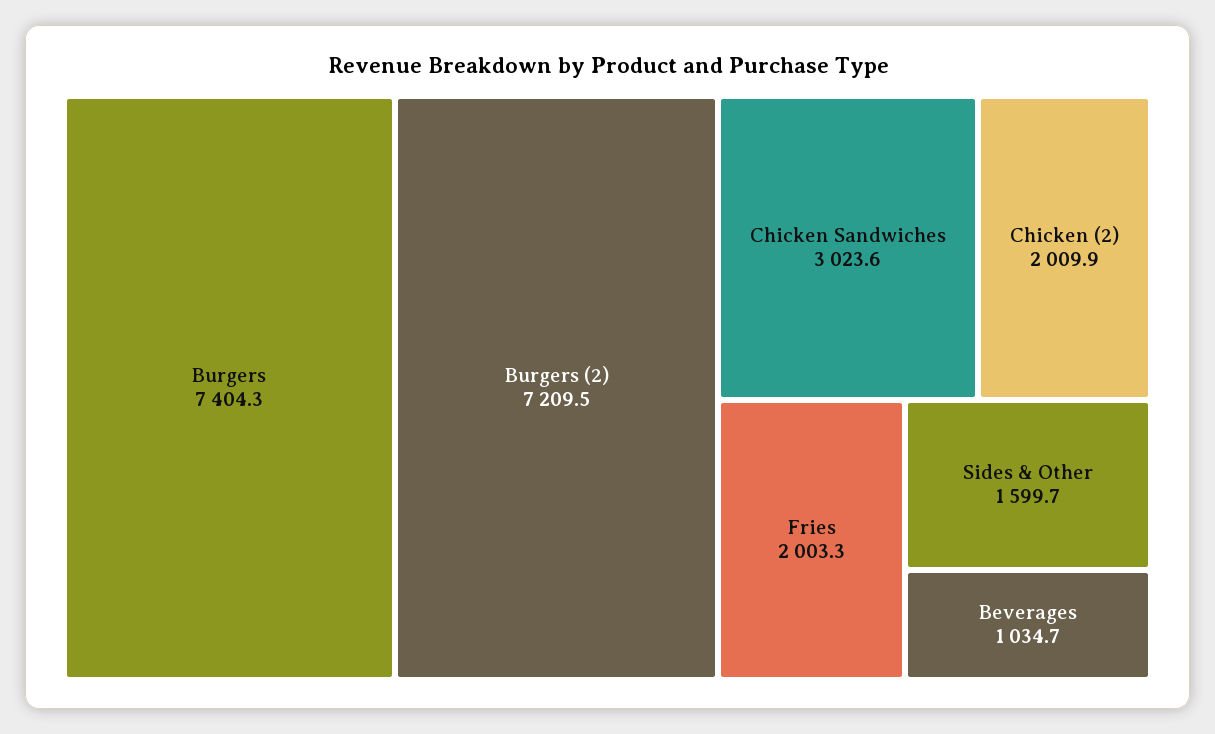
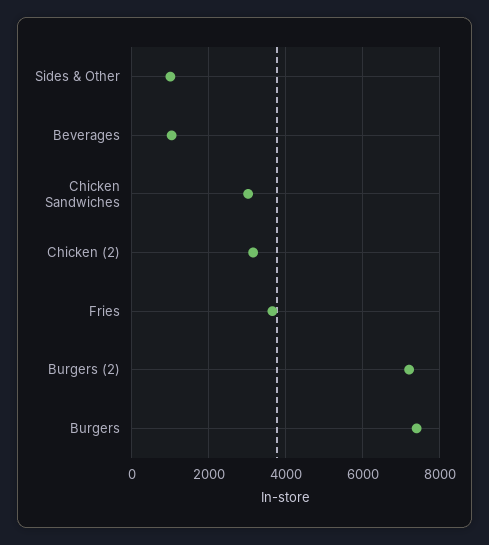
Chicken (2): 2009.9 -> 3200
Fries: 2003.3 -> 3600
Sides & Other: 1599.7 -> 1000

